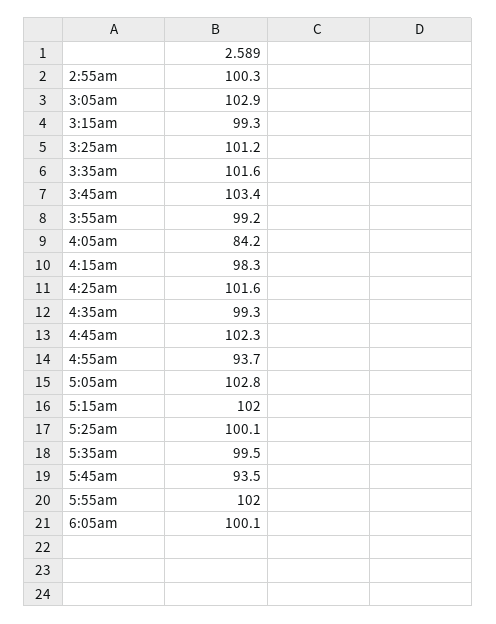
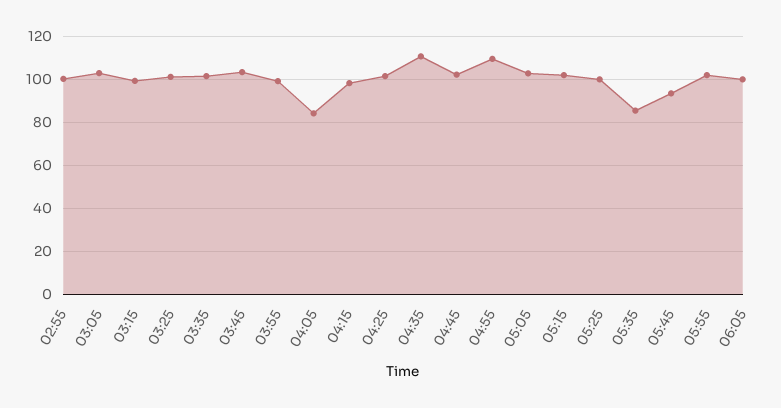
4:35am: 99.3 -> 110
4:55am: 93.7 -> 110
5:35am: 99.5 -> 85

